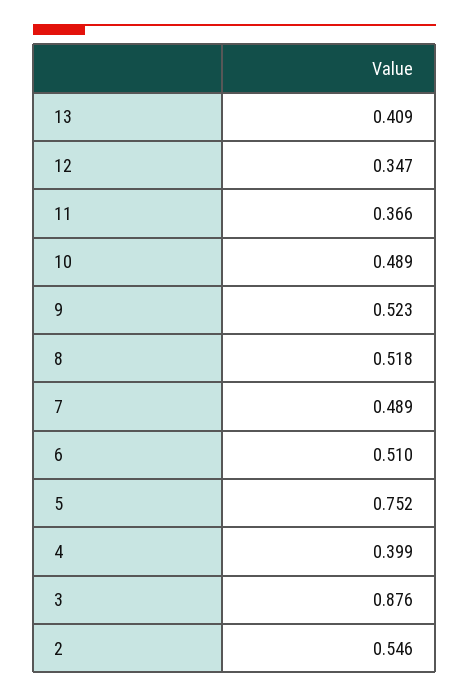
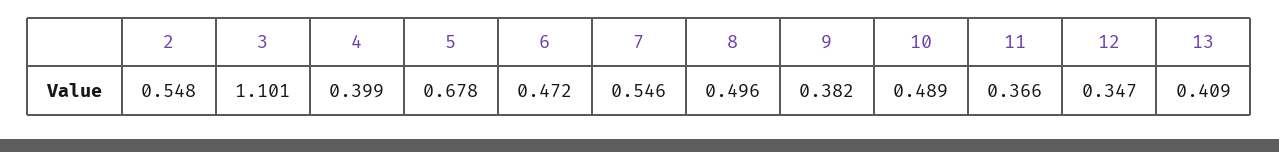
9: 0.523 -> 0.382
8: 0.518 -> 0.496
7: 0.489 -> 0.546
6: 0.51 -> 0.472
5: 0.752 -> 0.678
3: 0.876 -> 1.101
2: 0.546 -> 0.548

